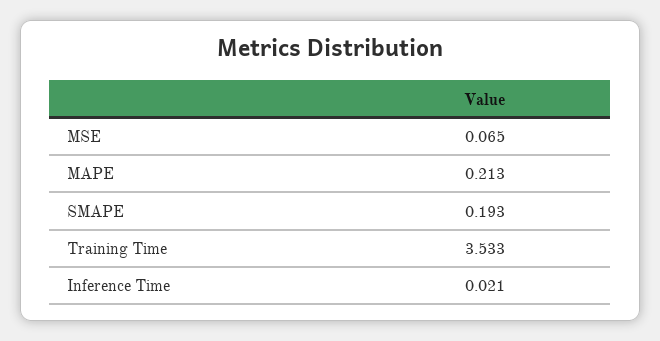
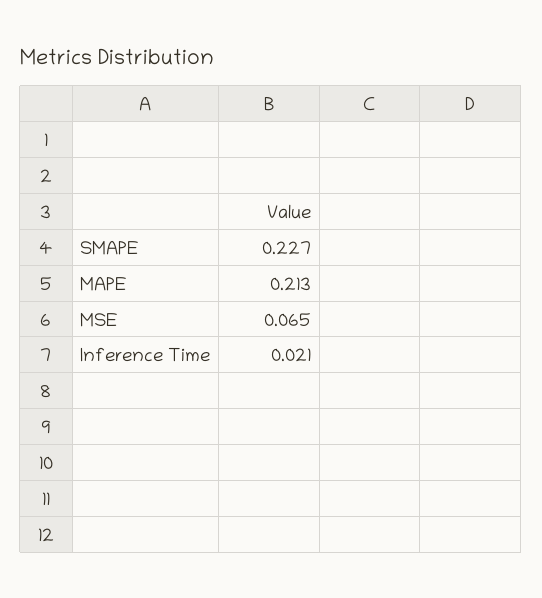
SMAPE: 0.193 -> 0.227
Training Time: 3.533 -> none

